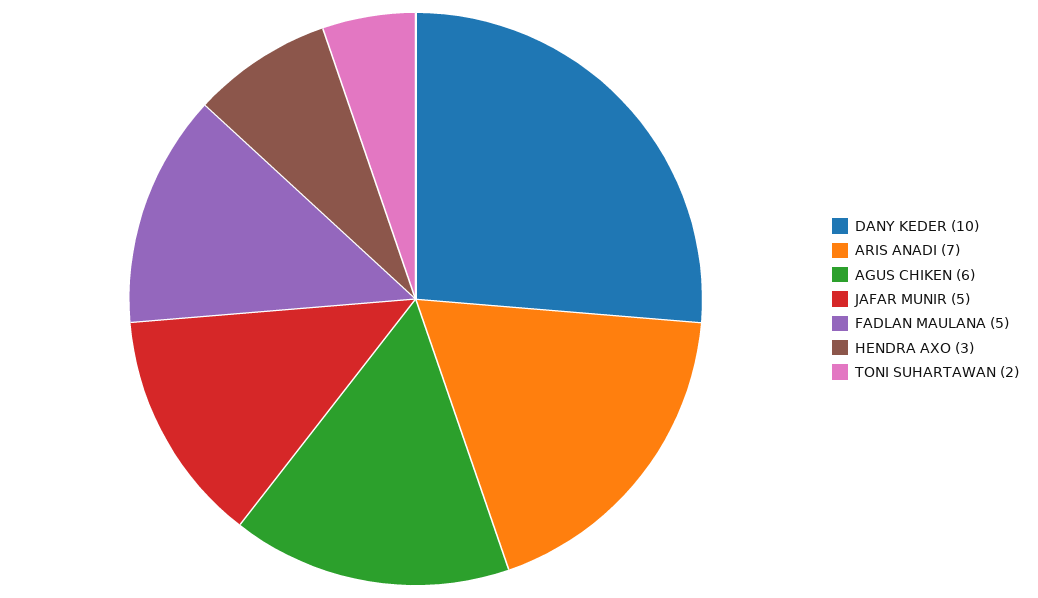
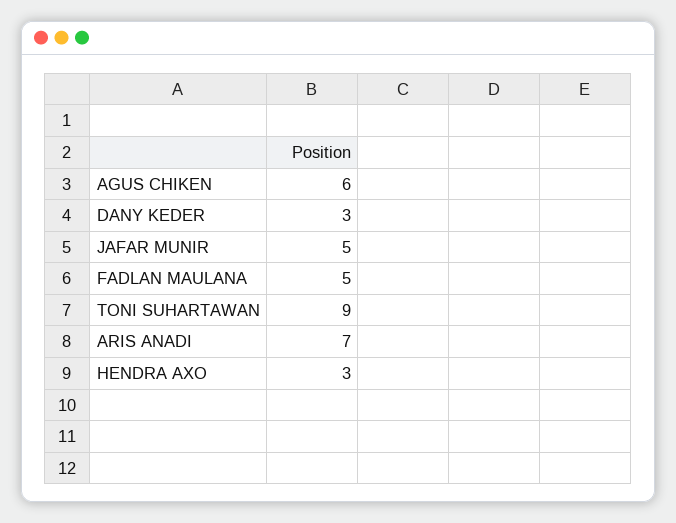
DANY KEDER: 10 -> 3
TONI SUHARTAWAN: 2 -> 9

